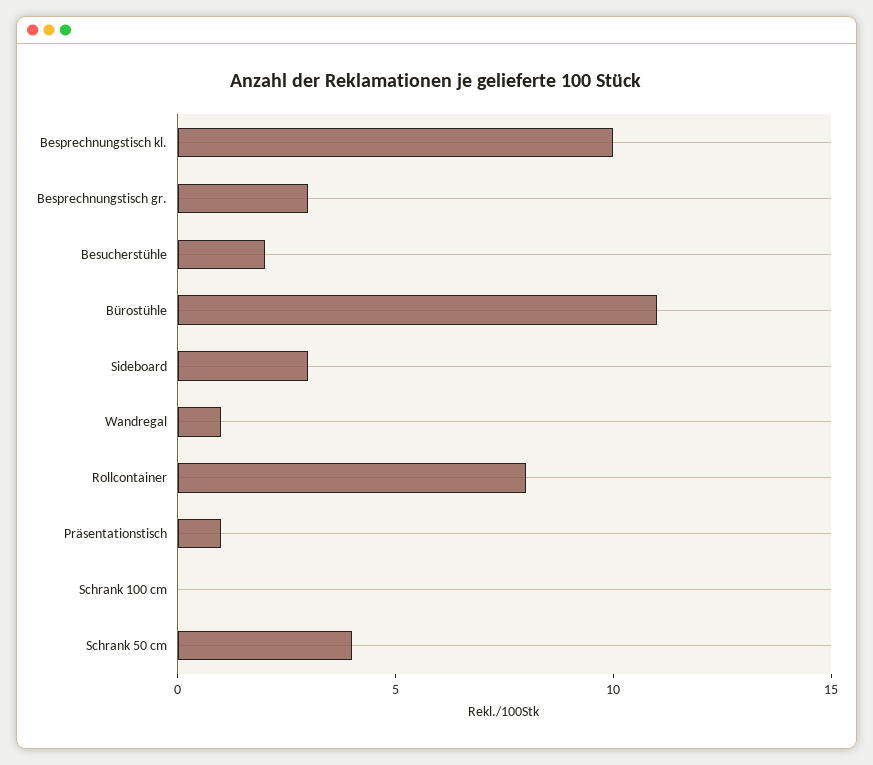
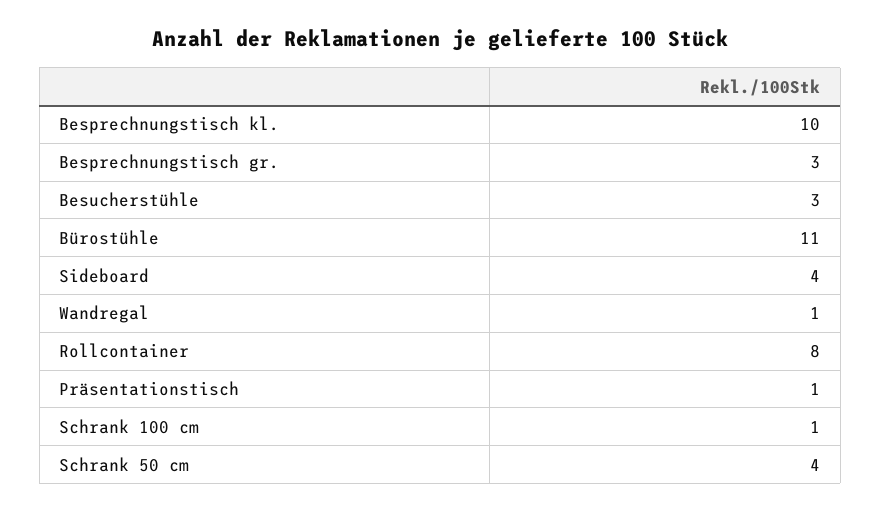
Besucherstühle: 2 -> 3
Sideboard: 3 -> 4
Schrank 100 cm: 0 -> 1

